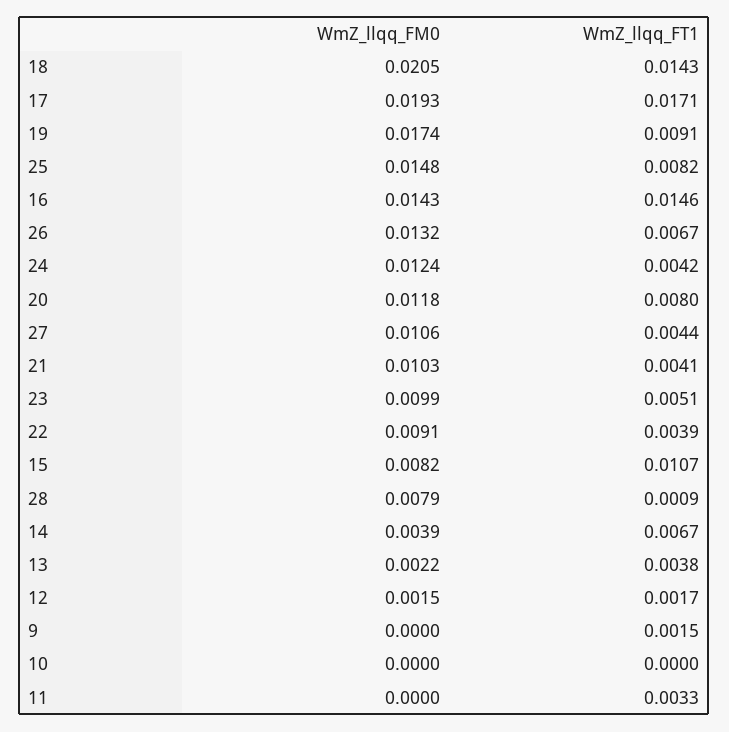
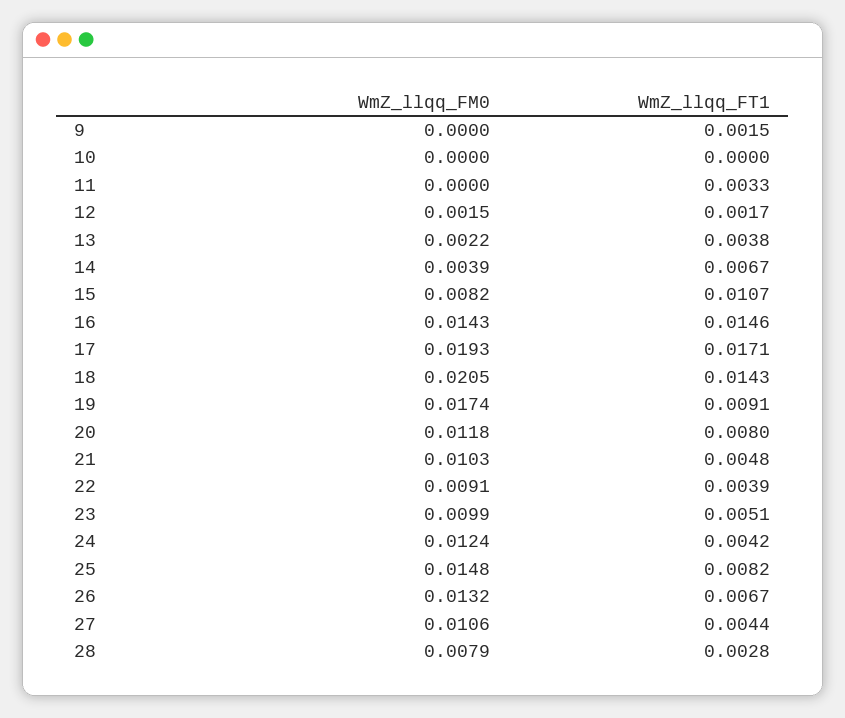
WmZ_llqq_FT1, 21: 0.0041 -> 0.0048
WmZ_llqq_FT1, 28: 0.0009 -> 0.0028

